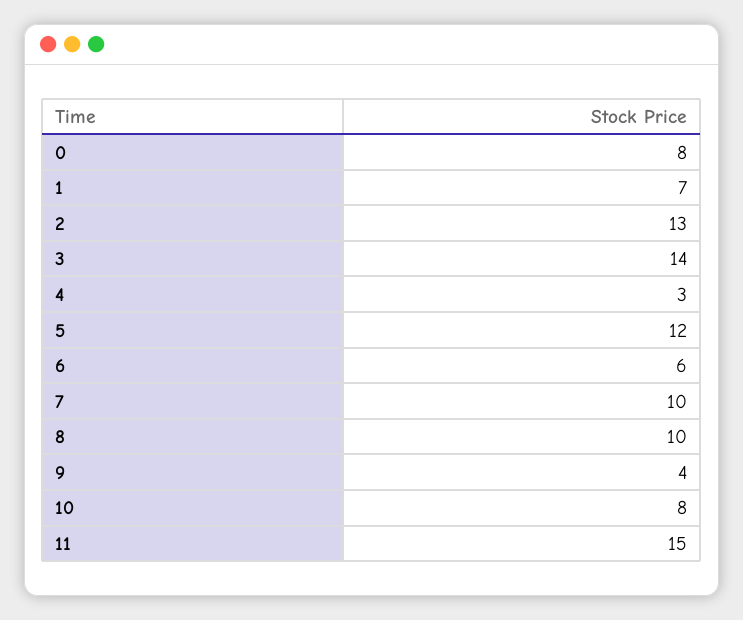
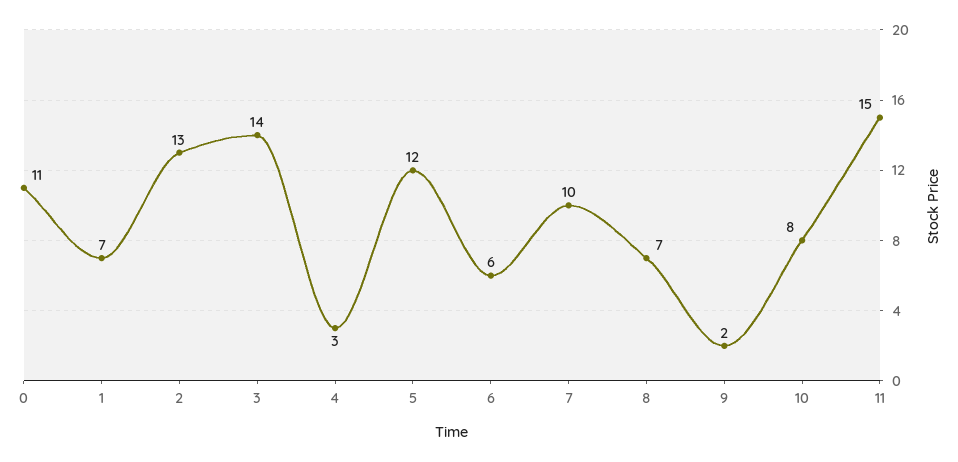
0: 8 -> 11
8: 10 -> 7
9: 4 -> 2

